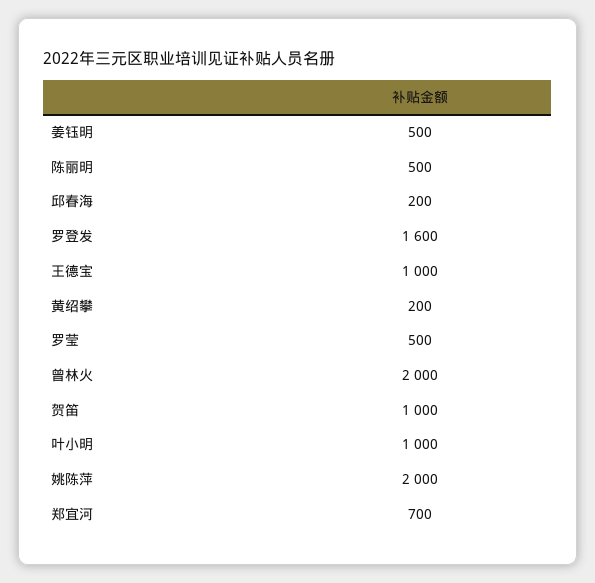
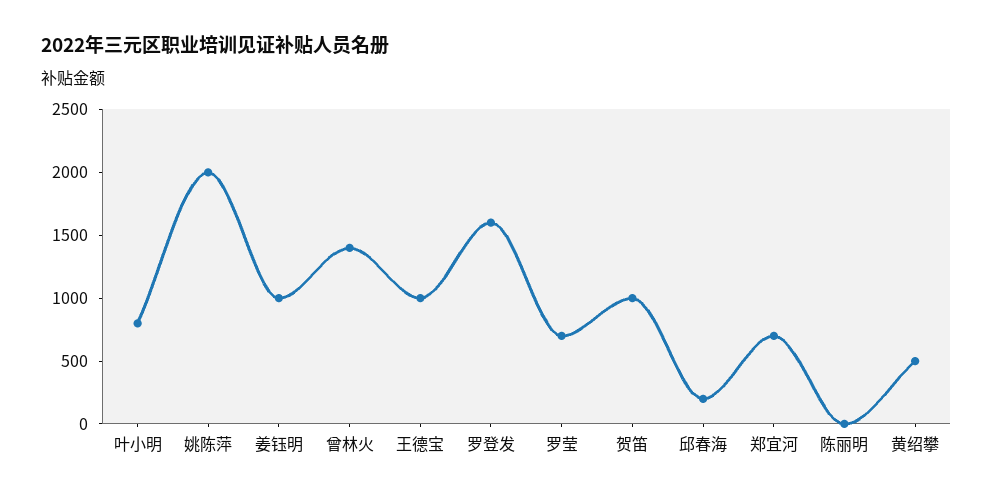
姜钰明: 500 -> 1000
陈丽明: 500 -> 0
黄绍攀: 200 -> 500
罗莹: 500 -> 700
曾林火: 2000 -> 1400
叶小明: 1000 -> 800

